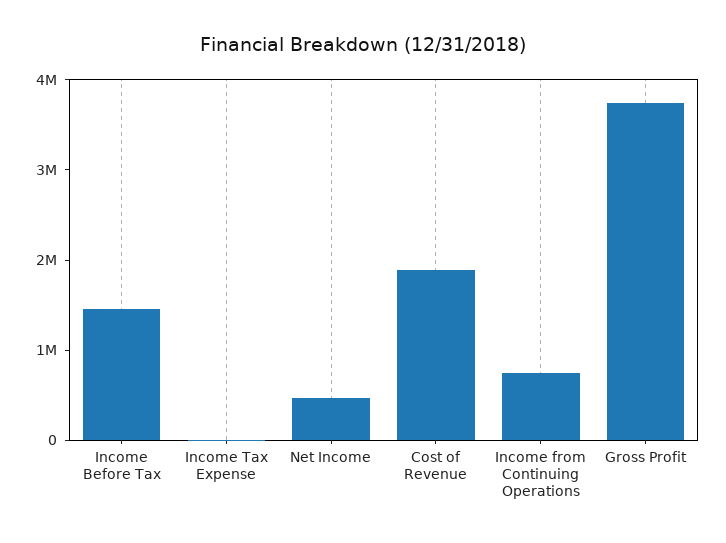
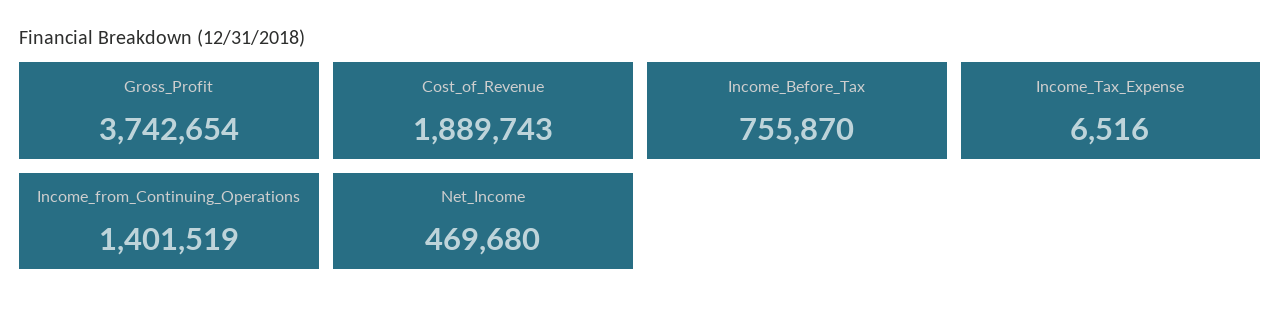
Income Before Tax: 1400000 -> 755870
Income from Continuing Operations: 800000 -> 1401519

